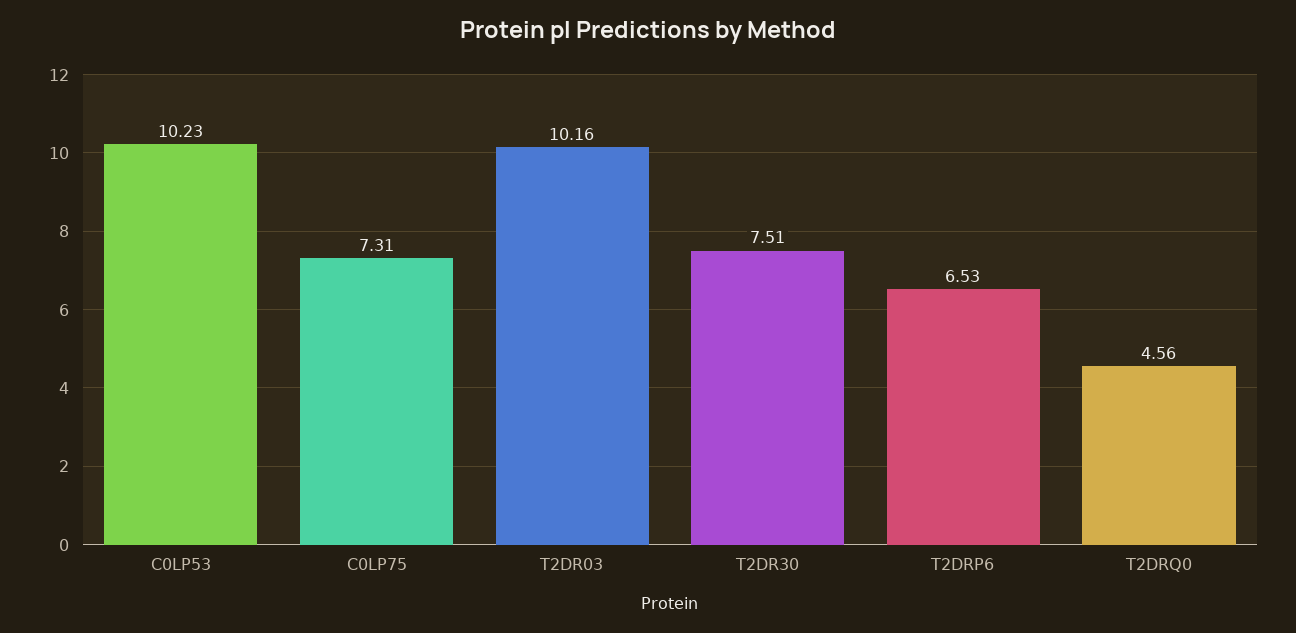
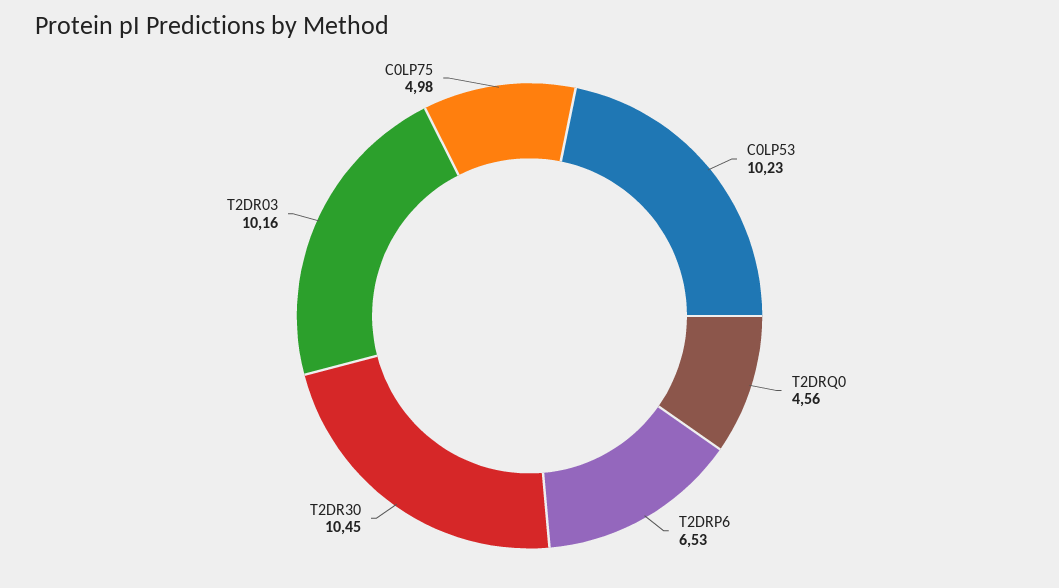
C0LP75: 7.31 -> 4.98
T2DR30: 7.51 -> 10.45

